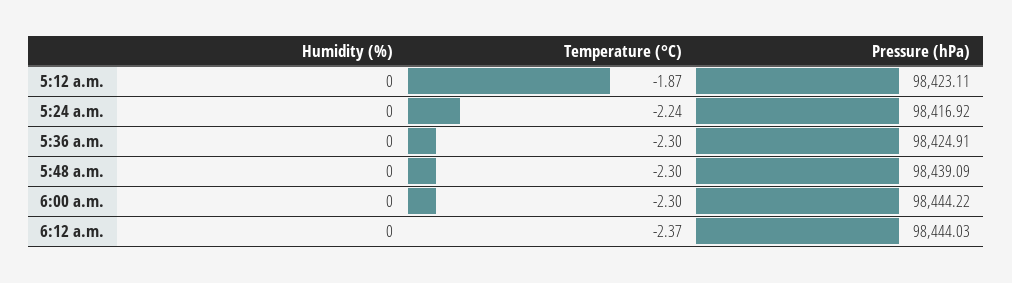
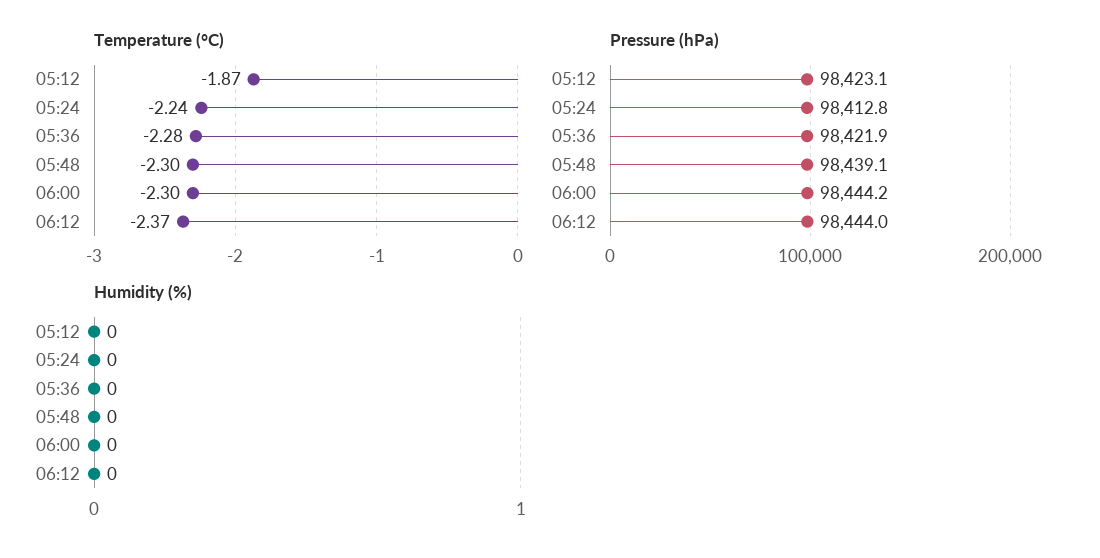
Pressure (hPa), 5:24 a.m.: 98416.92 -> 98412.8
Temperature (°C), 5:36 a.m.: -2.3 -> -2.28
Pressure (hPa), 5:36 a.m.: 98424.91 -> 98421.9

